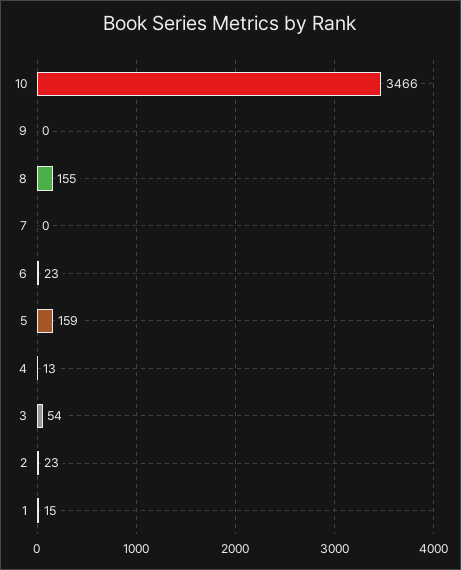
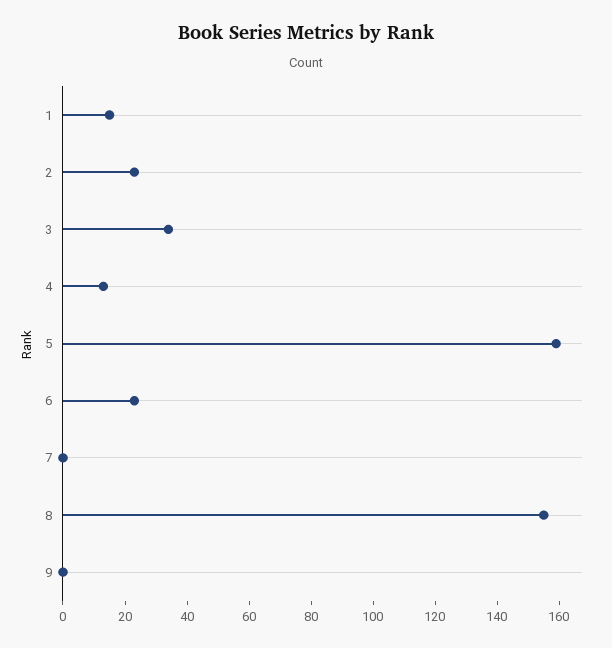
10: 3466 -> none
3: 54 -> 35

